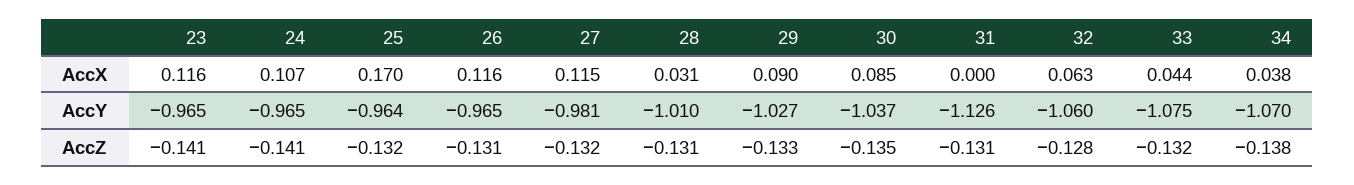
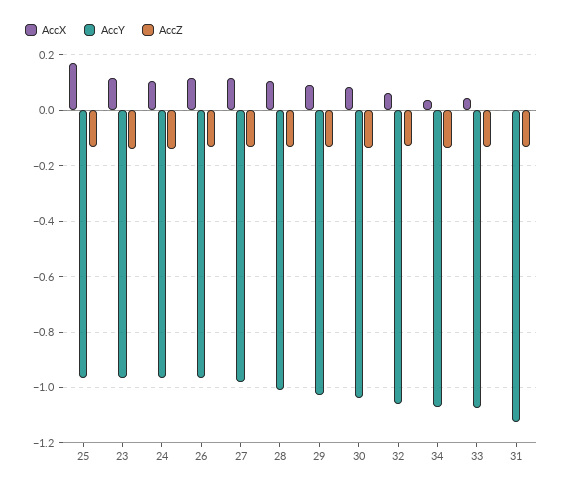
AccX, 28: 0.031 -> 0.1

